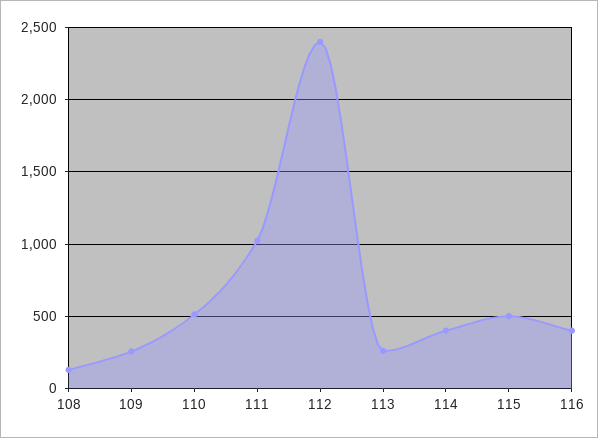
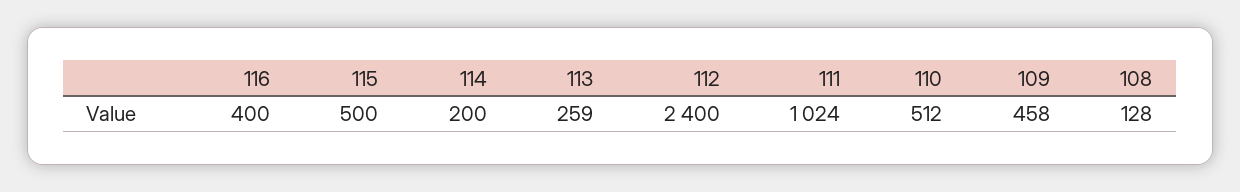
109: 250 -> 458
114: 400 -> 200

